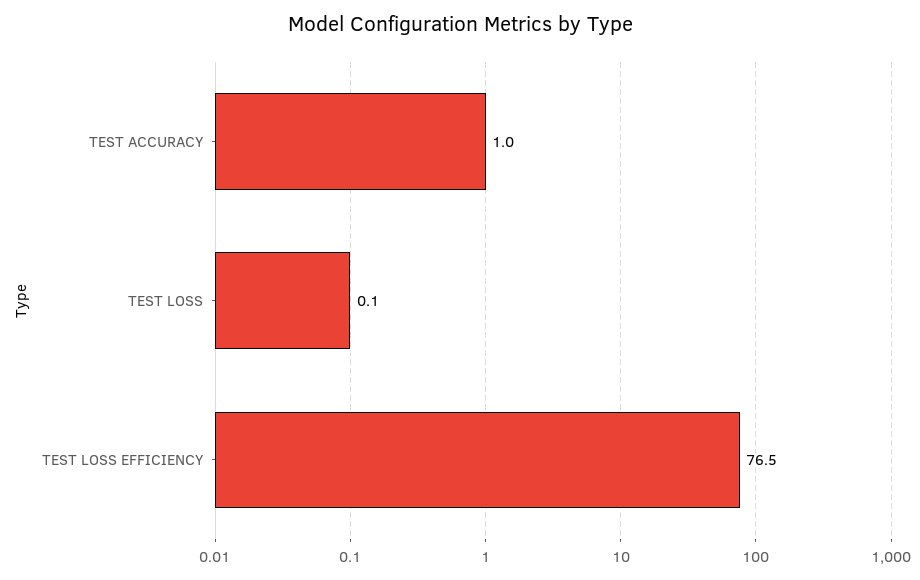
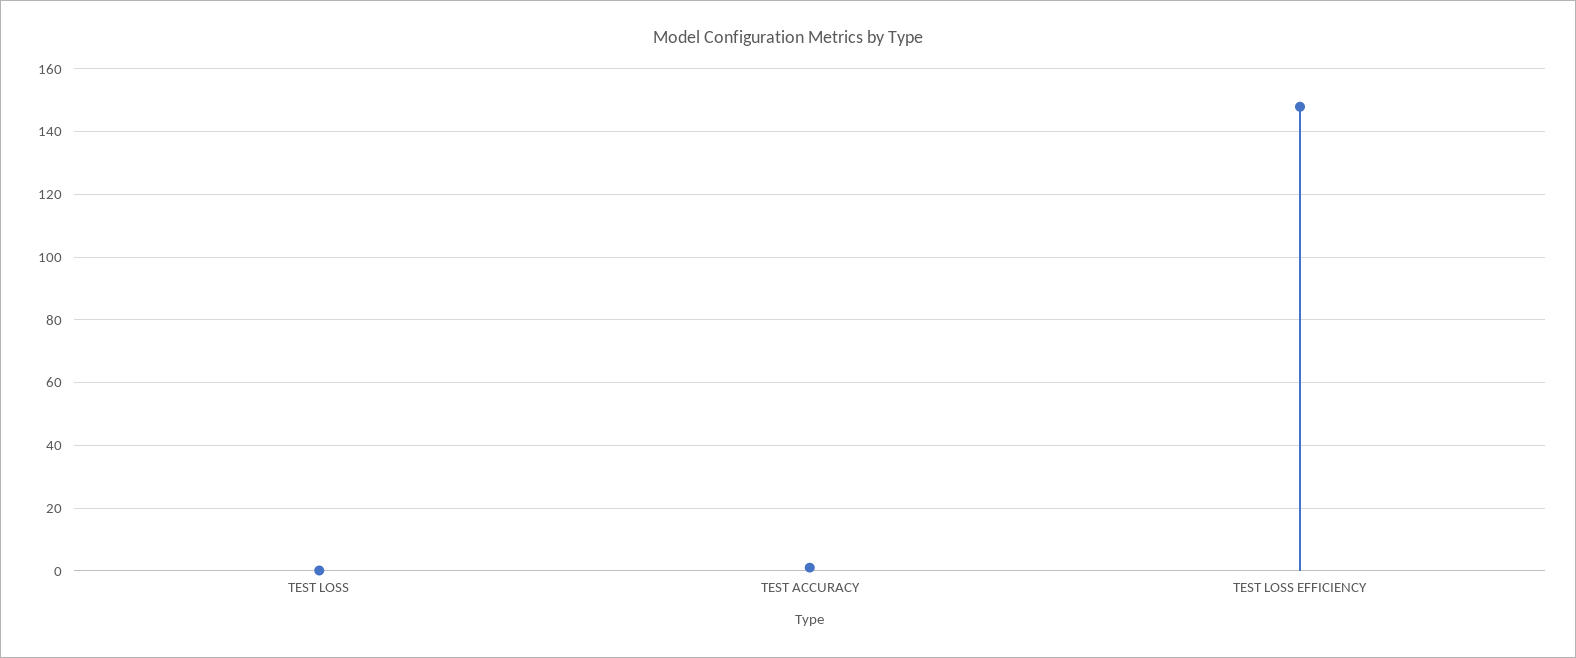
TEST LOSS EFFICIENCY: 76.5 -> 148

